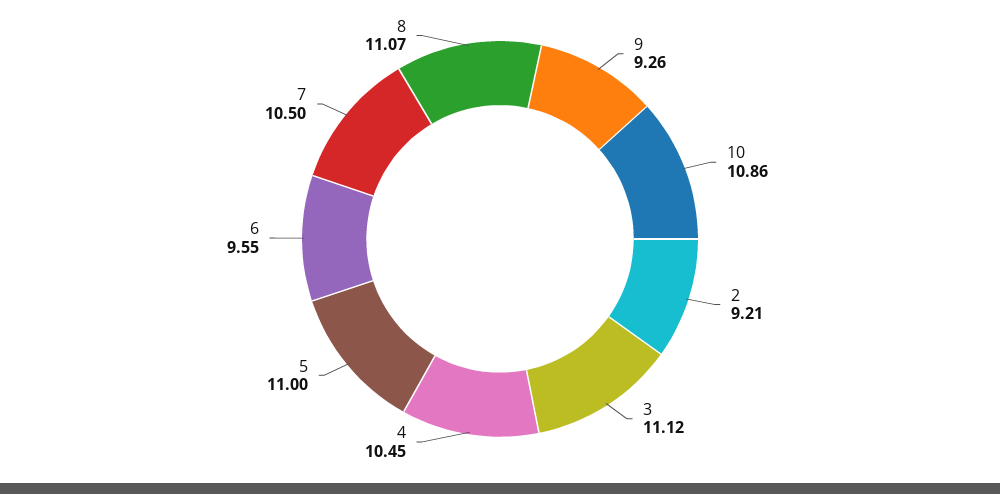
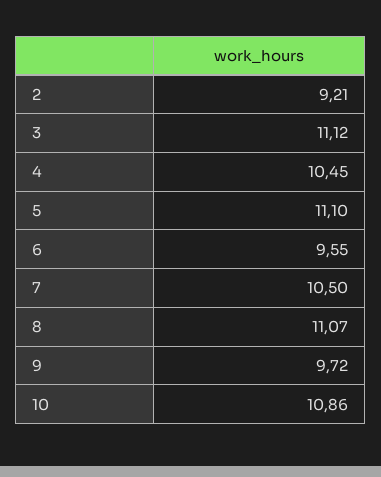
9: 9.26 -> 9.72
5: 11 -> 11.1

